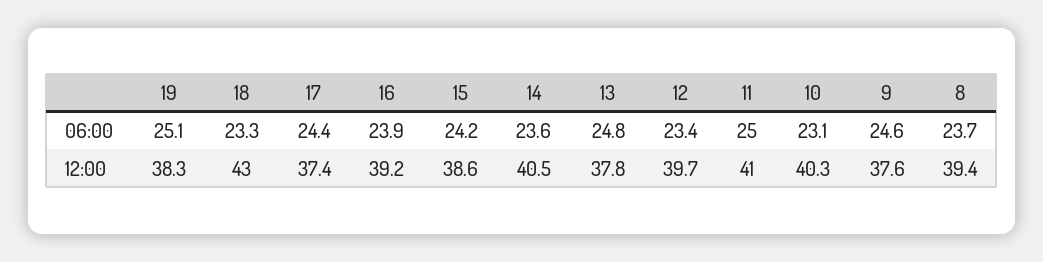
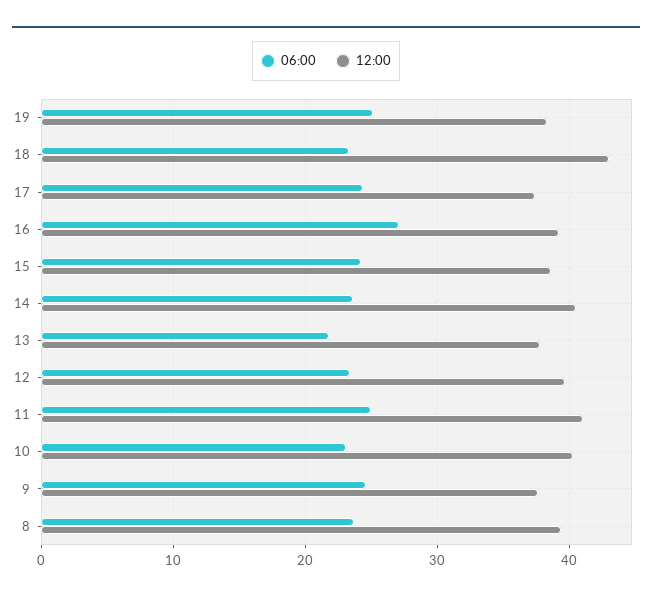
06:00, 16: 23.9 -> 27
06:00, 13: 24.8 -> 22

